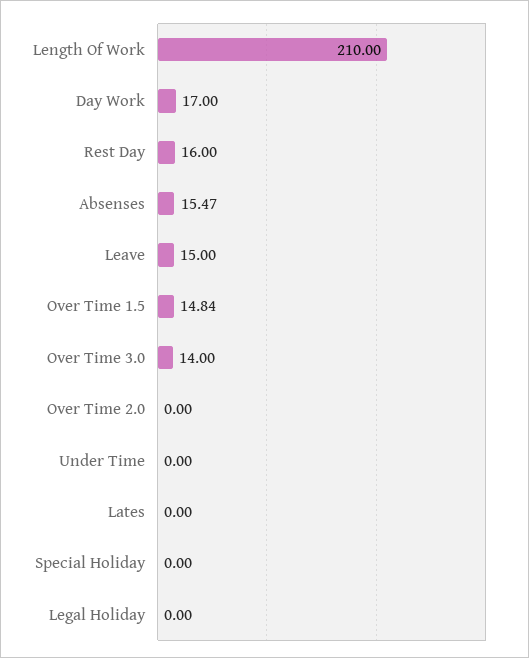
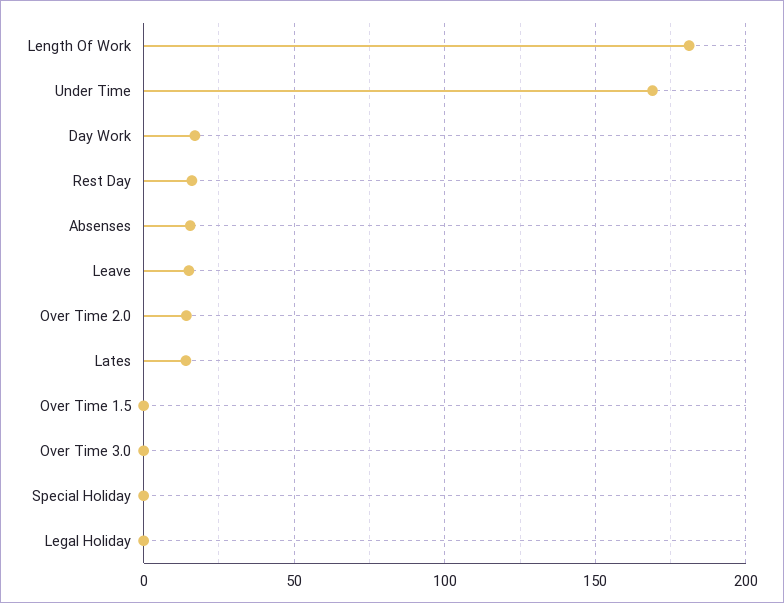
Length Of Work: 210 -> 180
Over Time 1.5: 14.84 -> 0
Over Time 3.0: 14 -> 0
Over Time 2.0: 0 -> 15
Under Time: 0 -> 170
Lates: 0 -> 15

